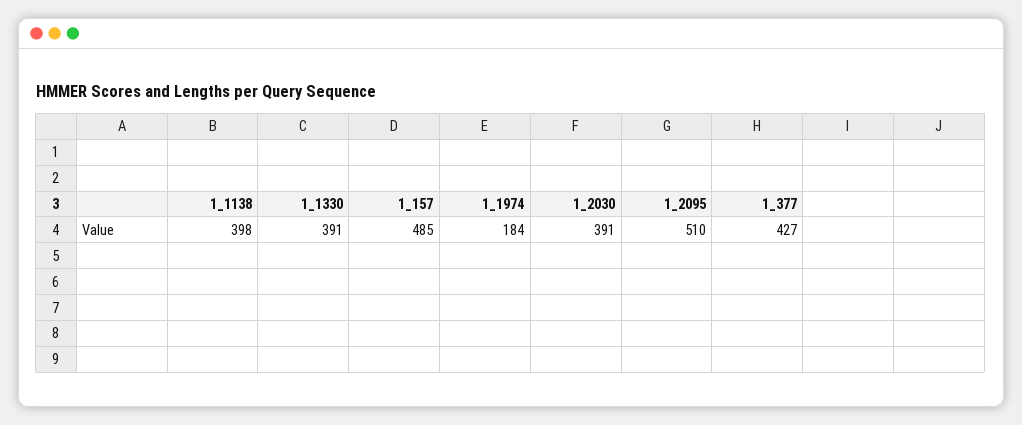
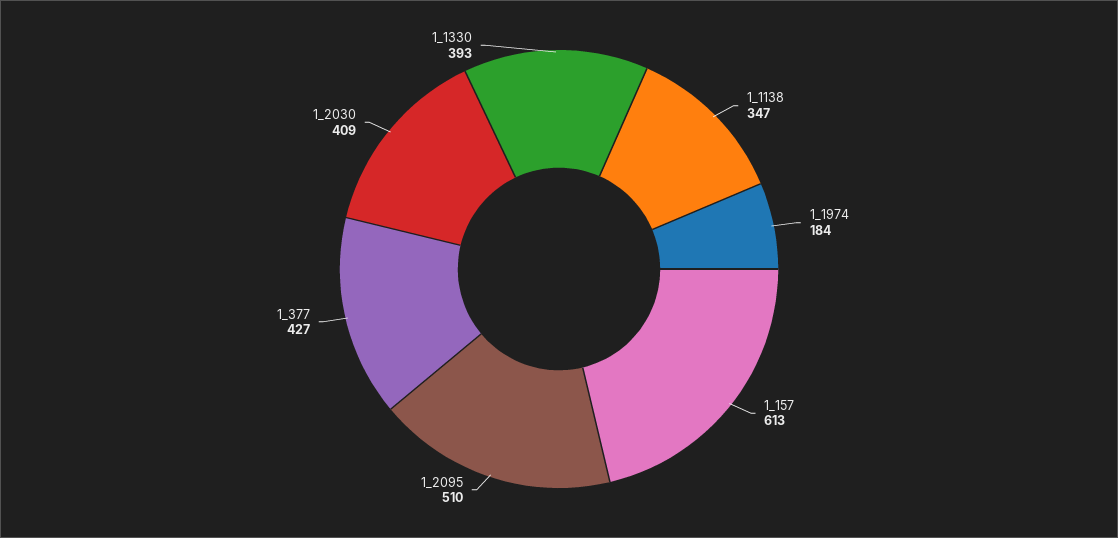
1_1138: 398 -> 347
1_1330: 391 -> 393
1_157: 485 -> 613
1_2030: 391 -> 409

